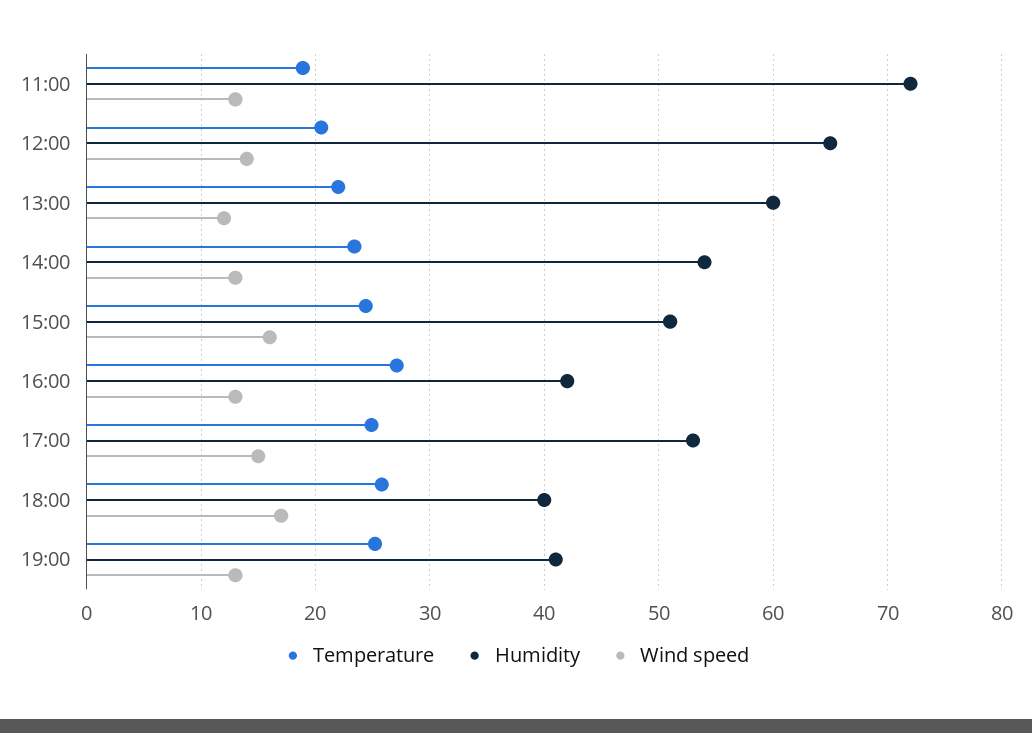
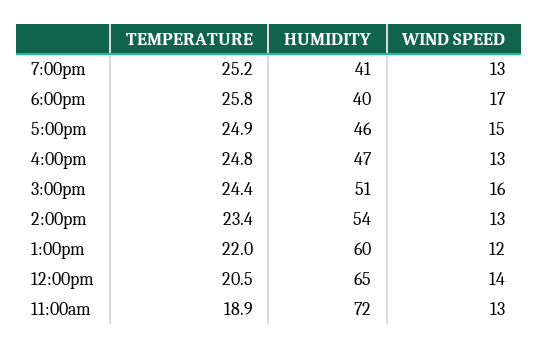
Temperature, 16:00: 27 -> 24.8
Humidity, 16:00: 42 -> 47
Humidity, 17:00: 53 -> 46

